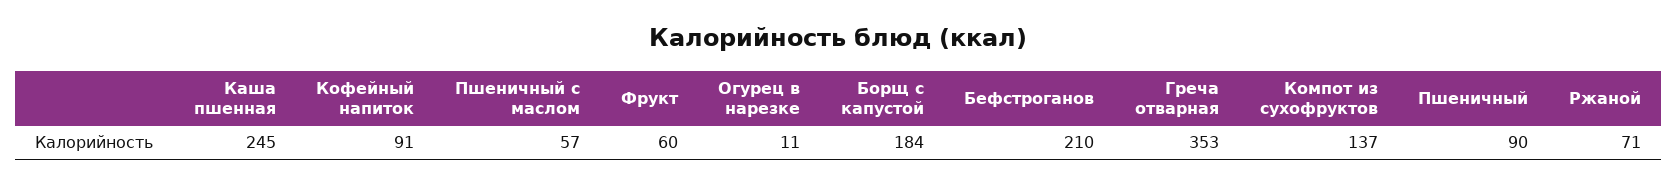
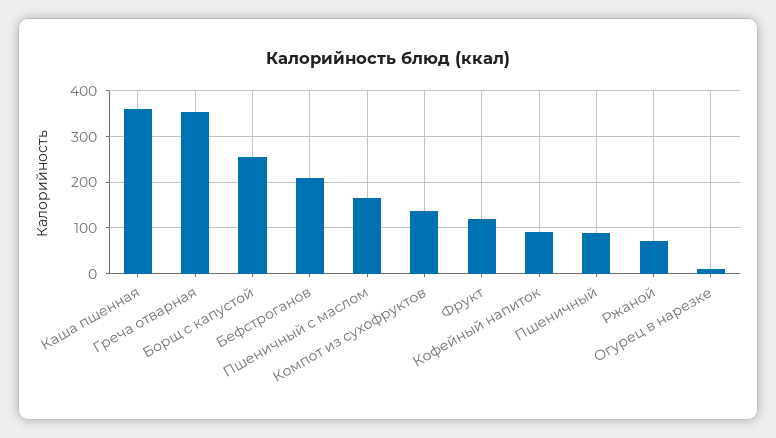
Каша пшенная: 245 -> 360
Пшеничный с маслом: 57 -> 160
Фрукт: 60 -> 120
Борщ с капустой: 184 -> 260

